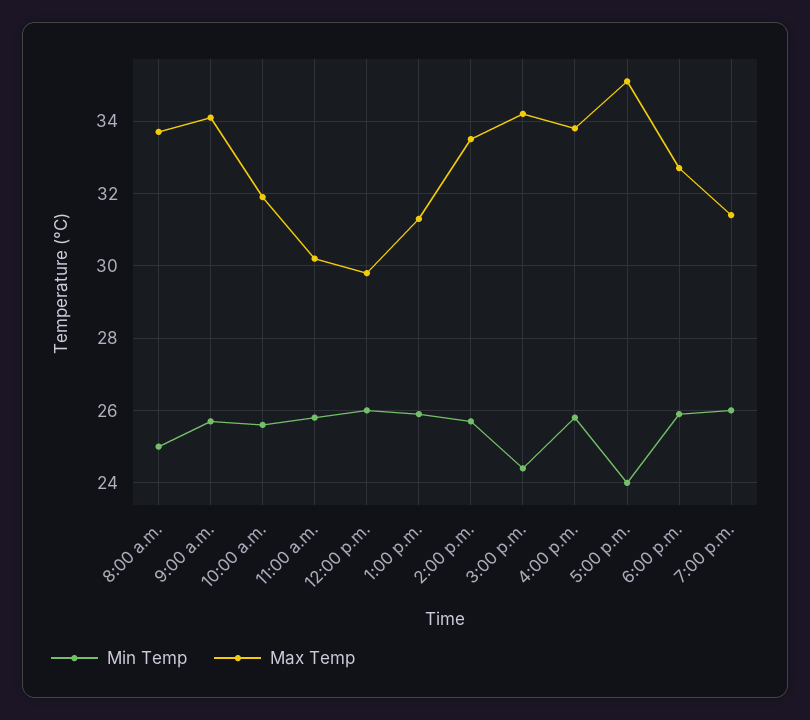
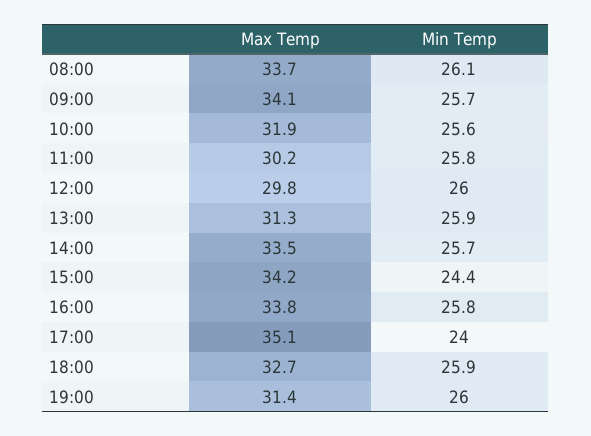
Min Temp, 8:00 a.m.: 25 -> 26.1

